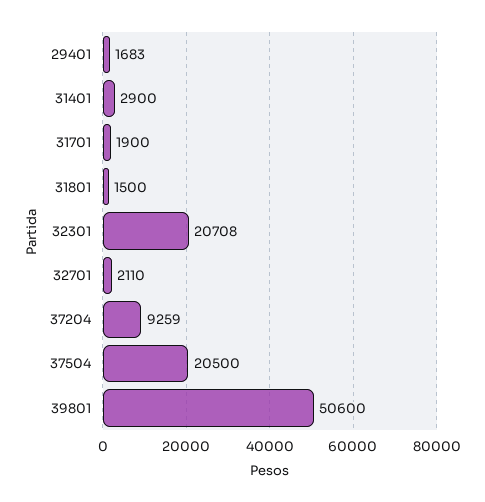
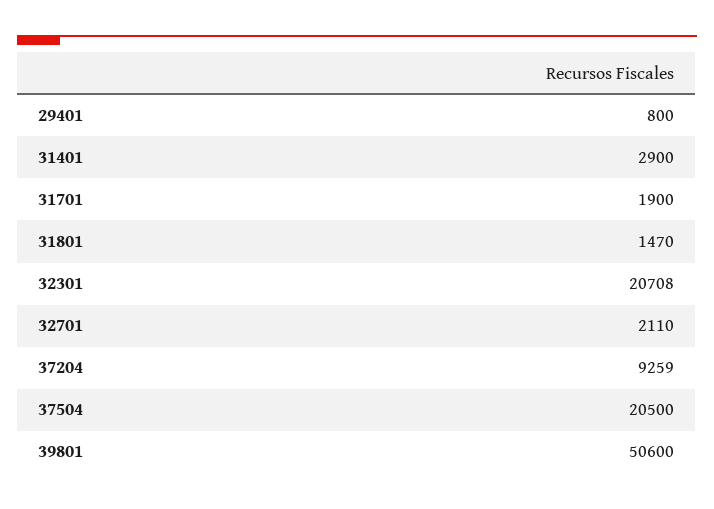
29401: 1683 -> 800
31801: 1500 -> 1470

